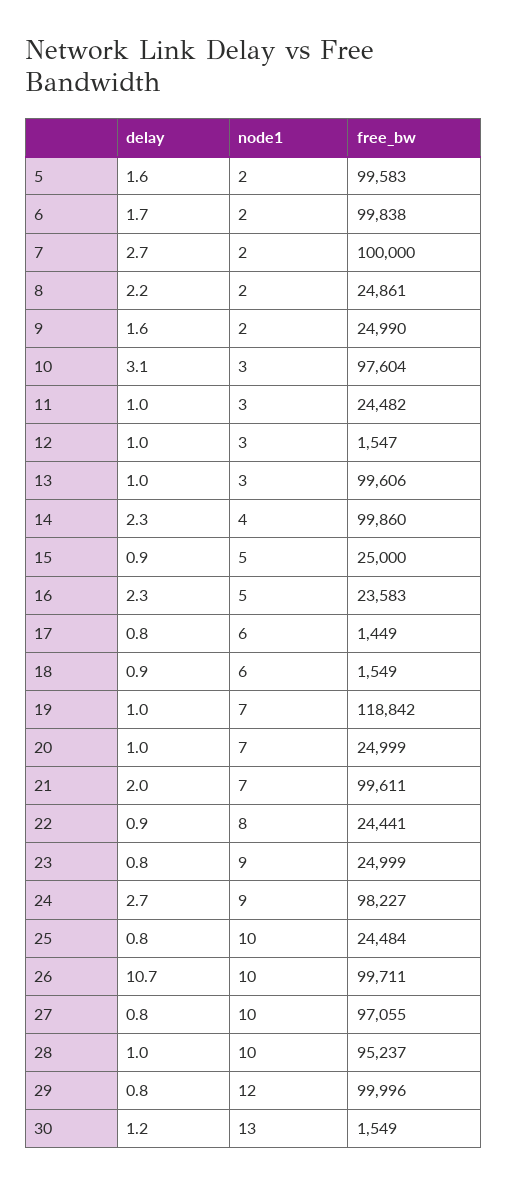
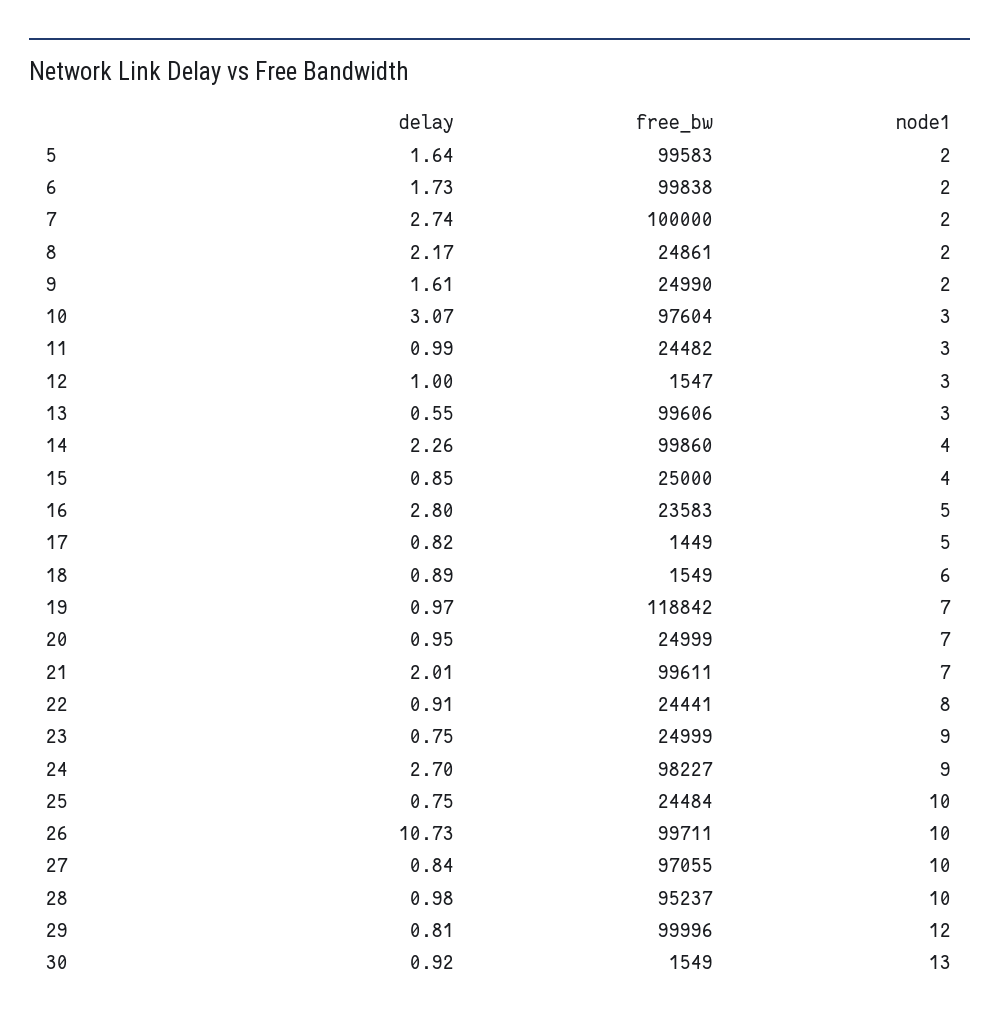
delay, 13: 1 -> 0.55
node1, 15: 5 -> 4
delay, 16: 2.3 -> 2.8
node1, 17: 6 -> 5
delay, 30: 1.2 -> 0.92

